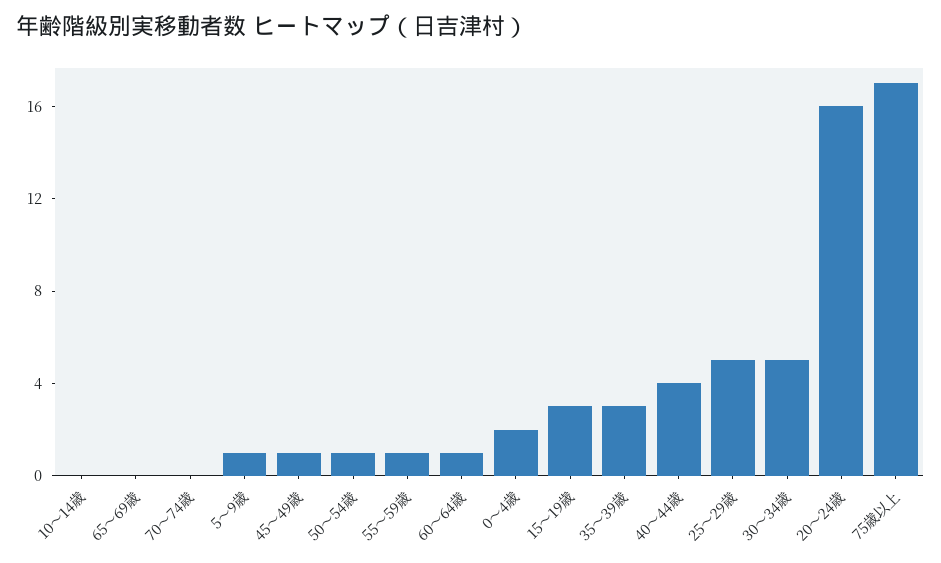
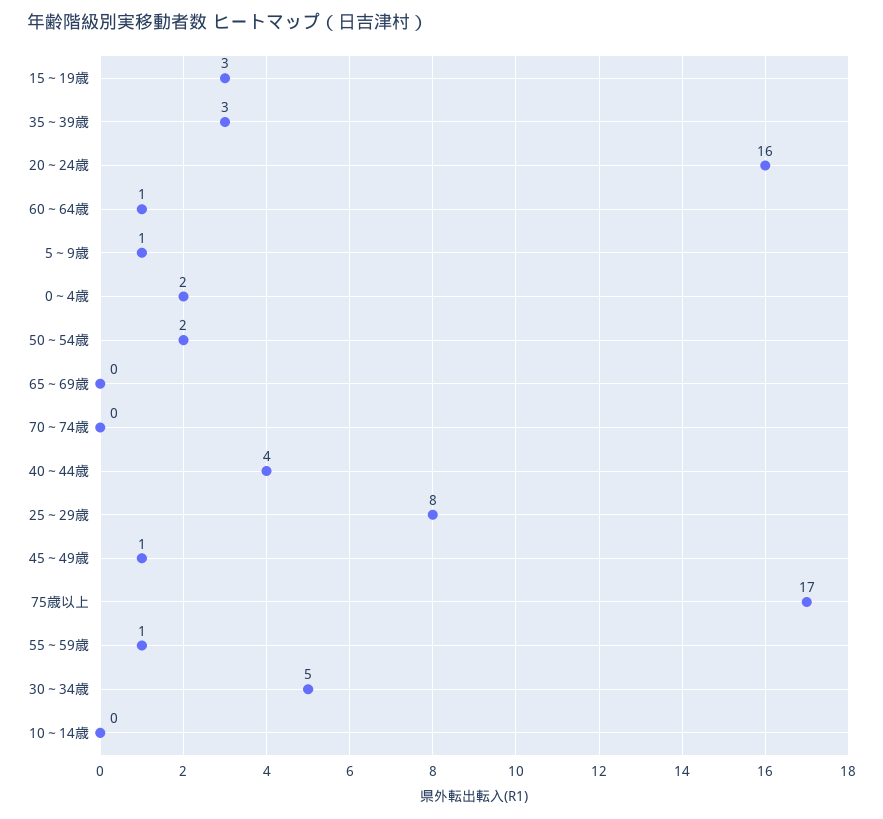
50～54歳: 1 -> 2
25～29歳: 5 -> 8

